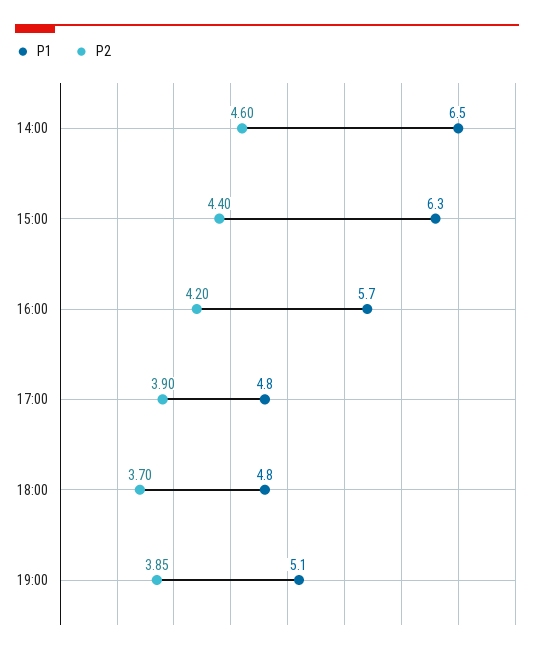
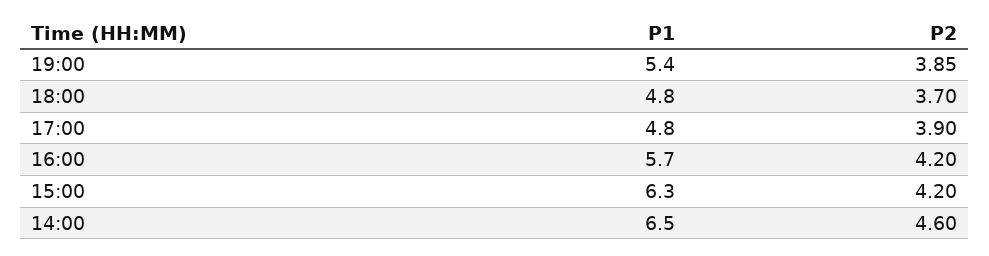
P2, 15:00: 4.4 -> 4.2
P1, 19:00: 5.1 -> 5.4

